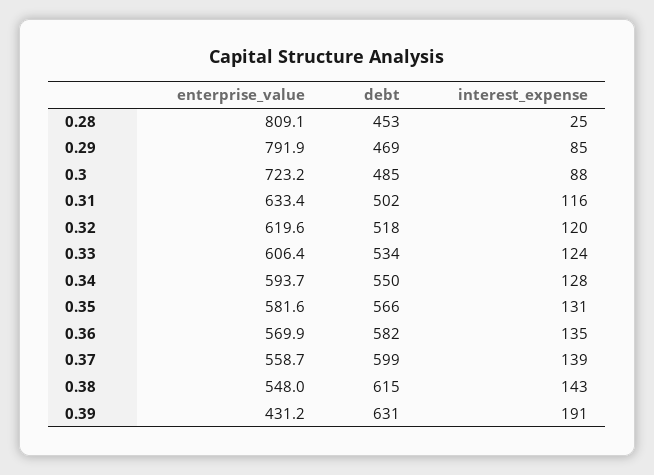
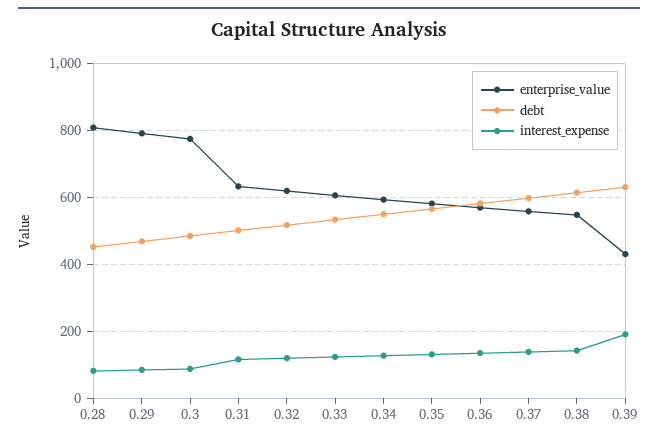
interest_expense, 0.28: 25 -> 80
enterprise_value, 0.3: 723.2 -> 780

